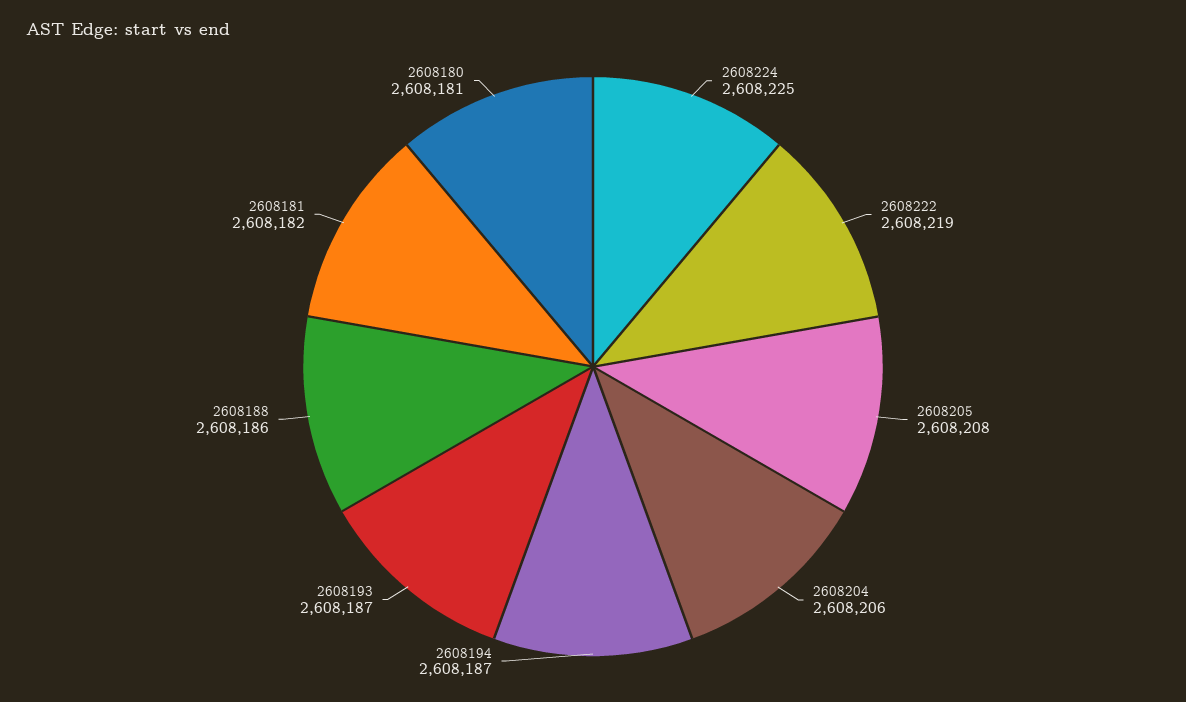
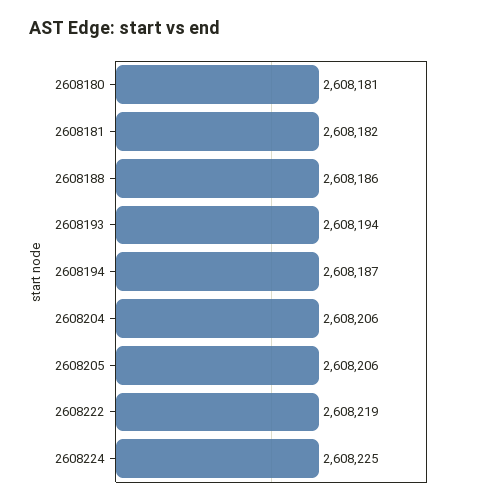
2608205: 2608208 -> 2608206
2608193: 2608187 -> 2608194

